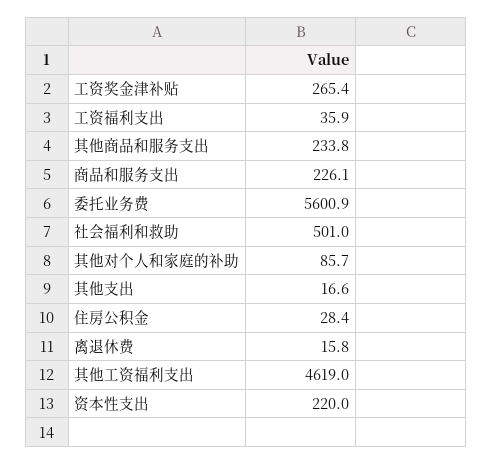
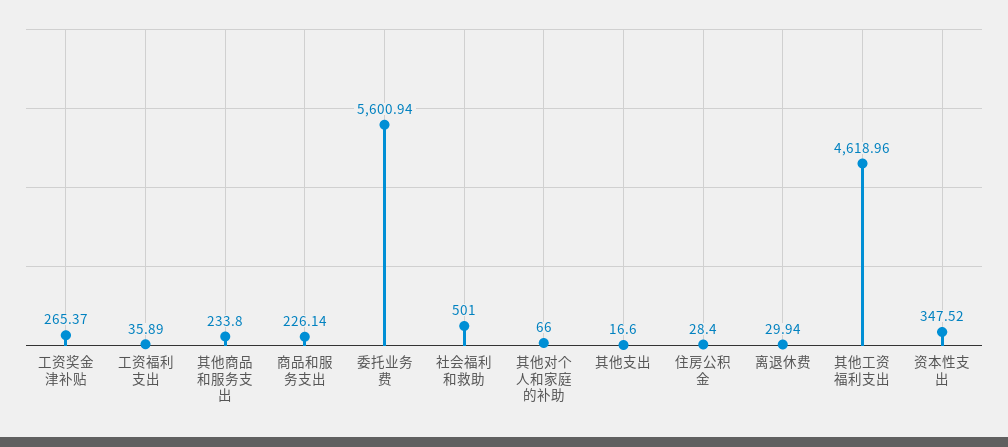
其他对个人和家庭的补助: 85.7 -> 66
离退休费: 15.8 -> 29.94
资本性支出: 220 -> 347.52

